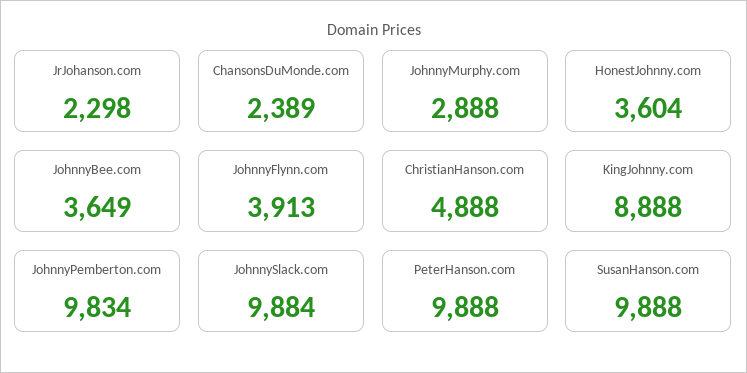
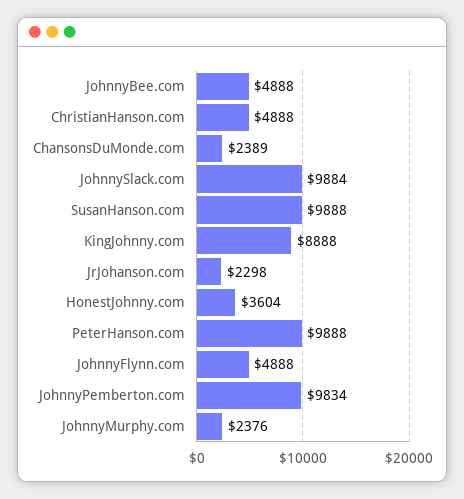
JohnnyMurphy.com: 2888 -> 2376
JohnnyBee.com: 3649 -> 4888
JohnnyFlynn.com: 3913 -> 4888

